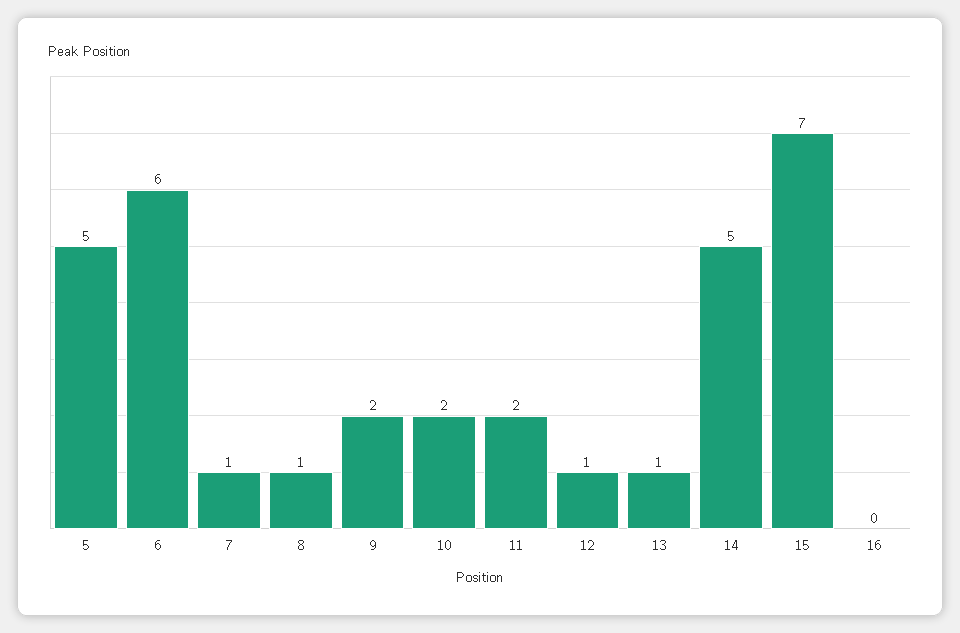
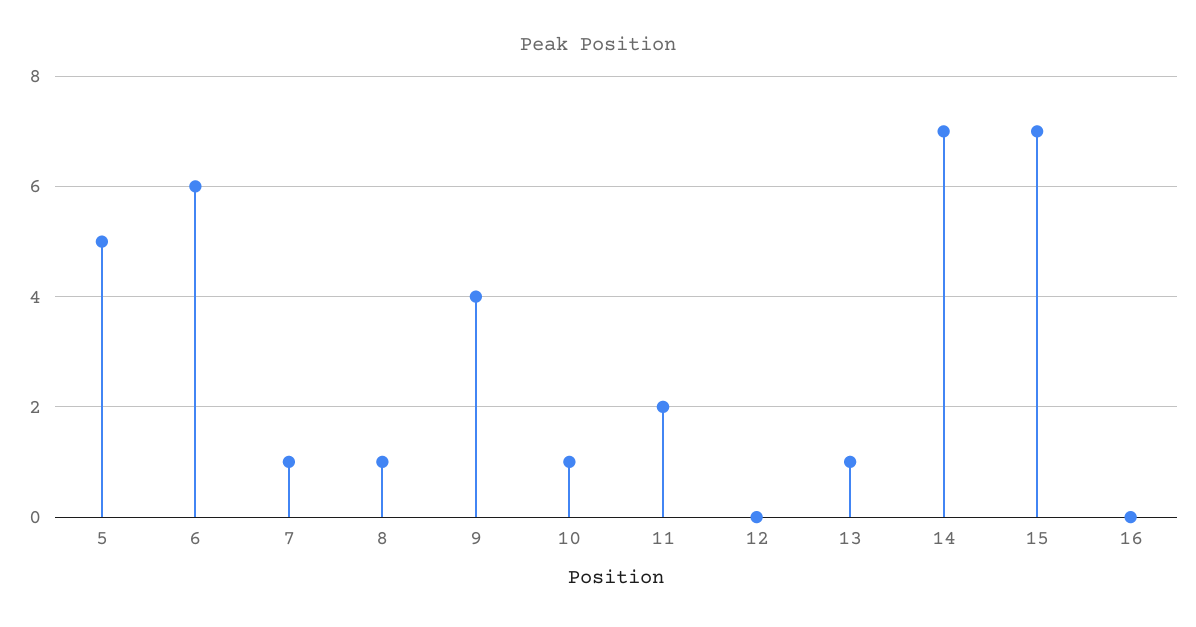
9: 2 -> 4
10: 2 -> 1
12: 1 -> 0
14: 5 -> 7

